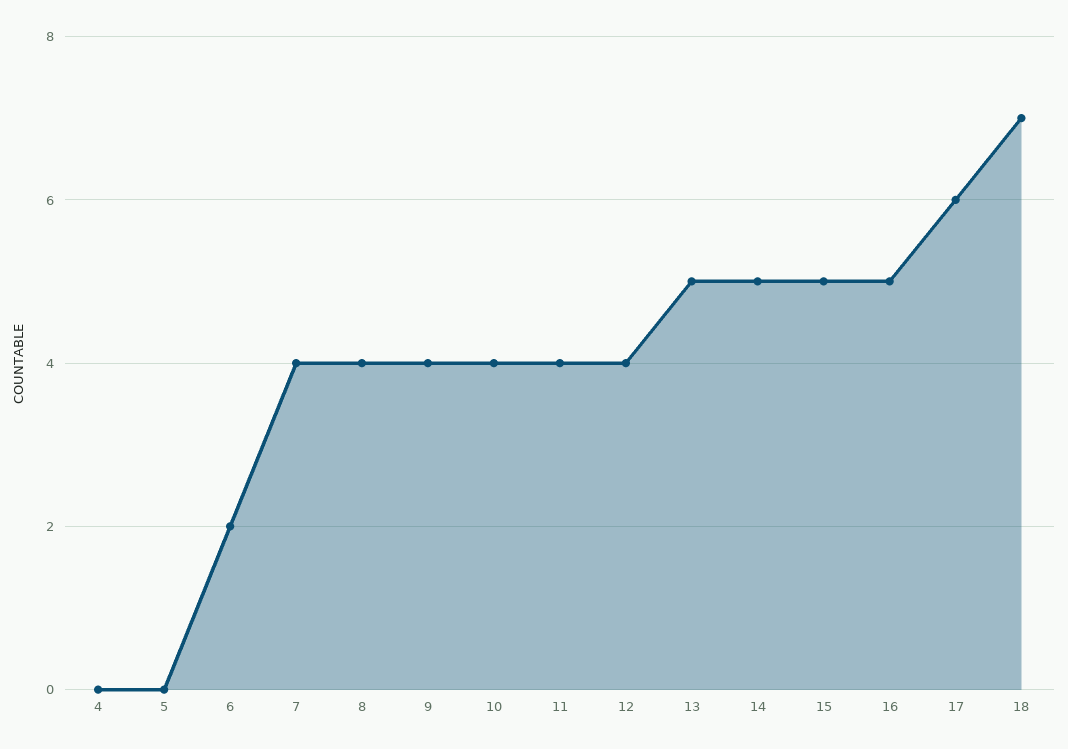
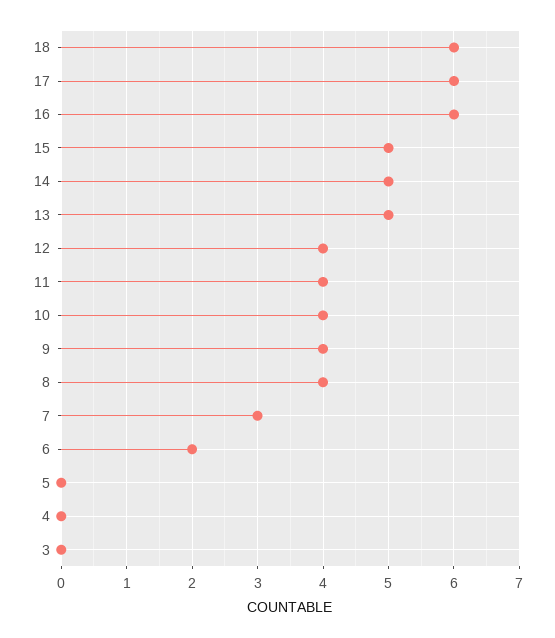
7: 4 -> 3
16: 5 -> 6
18: 7 -> 6
3: none -> 0

